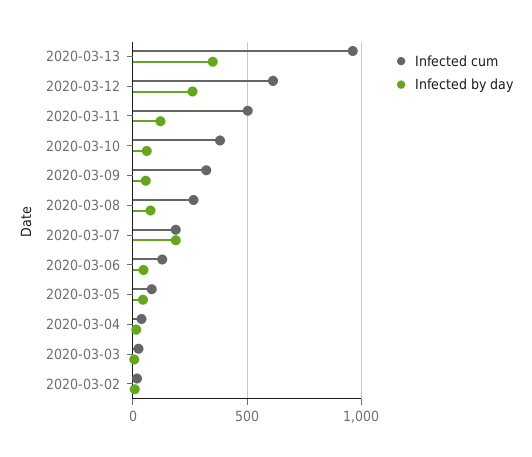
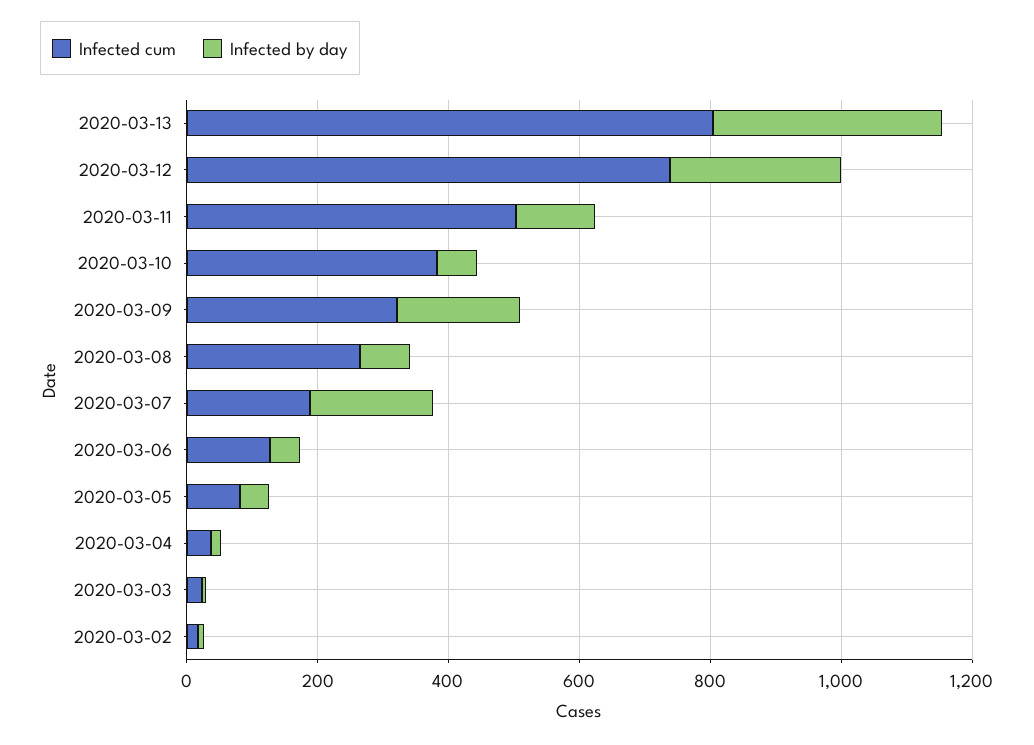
Infected cum, 2020-03-13: 950 -> 800
Infected cum, 2020-03-12: 600 -> 750
Infected by day, 2020-03-09: 50 -> 200

